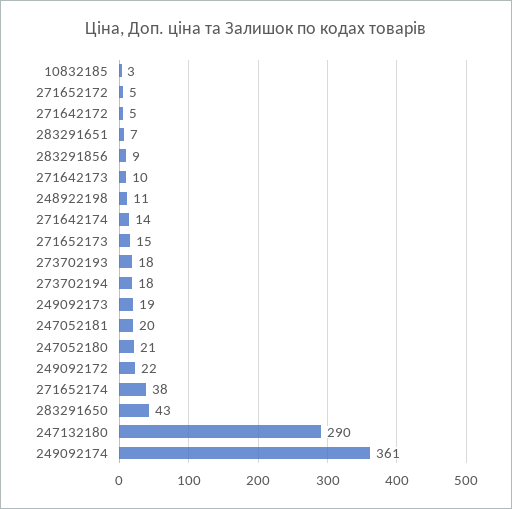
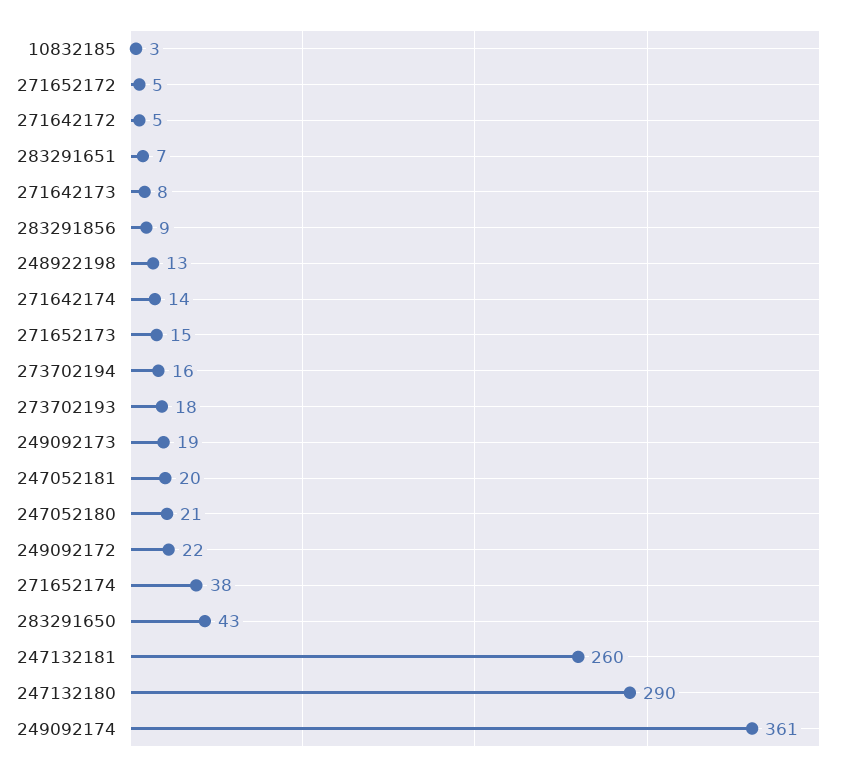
271642173: 10 -> 8
248922198: 11 -> 13
273702194: 18 -> 16
247132181: none -> 260

